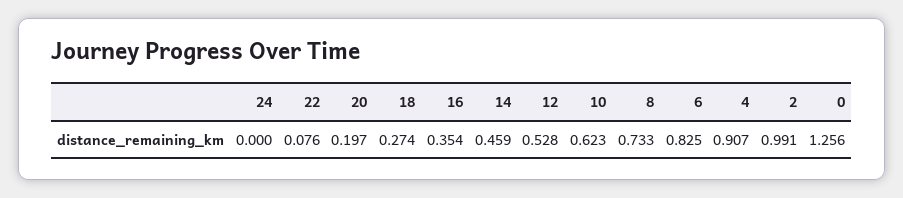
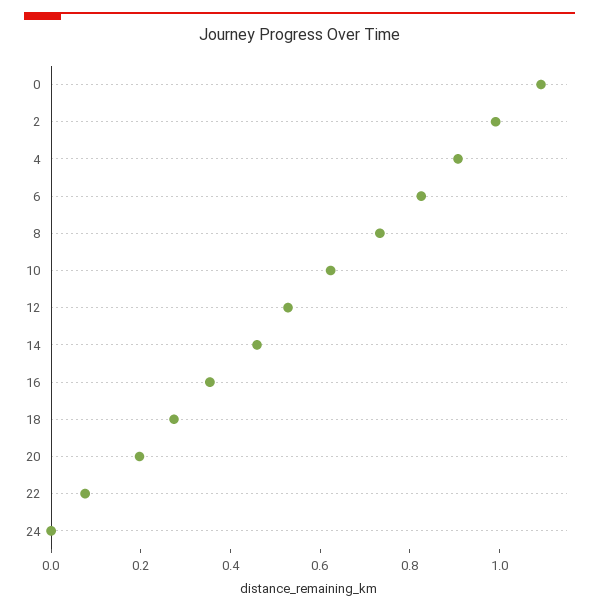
0: 1.256 -> 1.1

